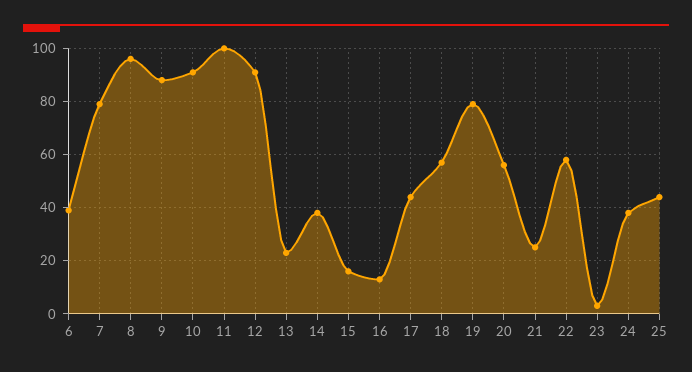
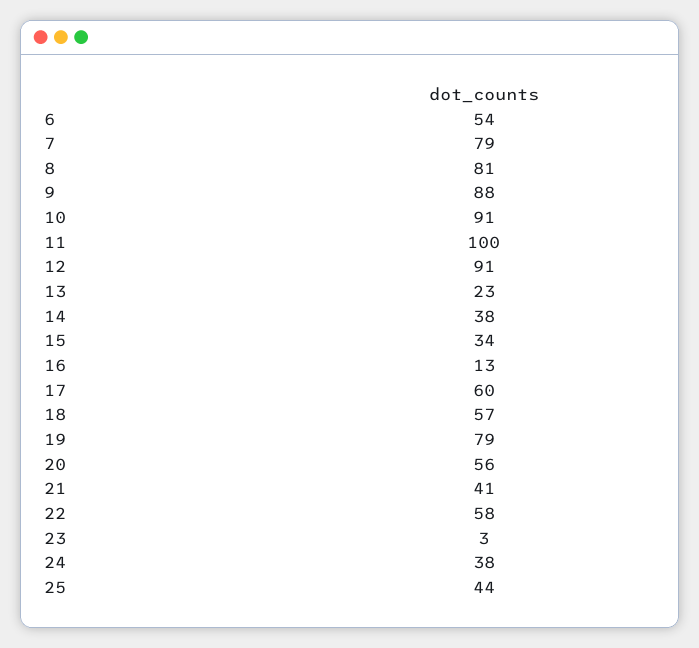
6: 40 -> 54
8: 95 -> 81
15: 15 -> 34
17: 45 -> 60
21: 25 -> 41

